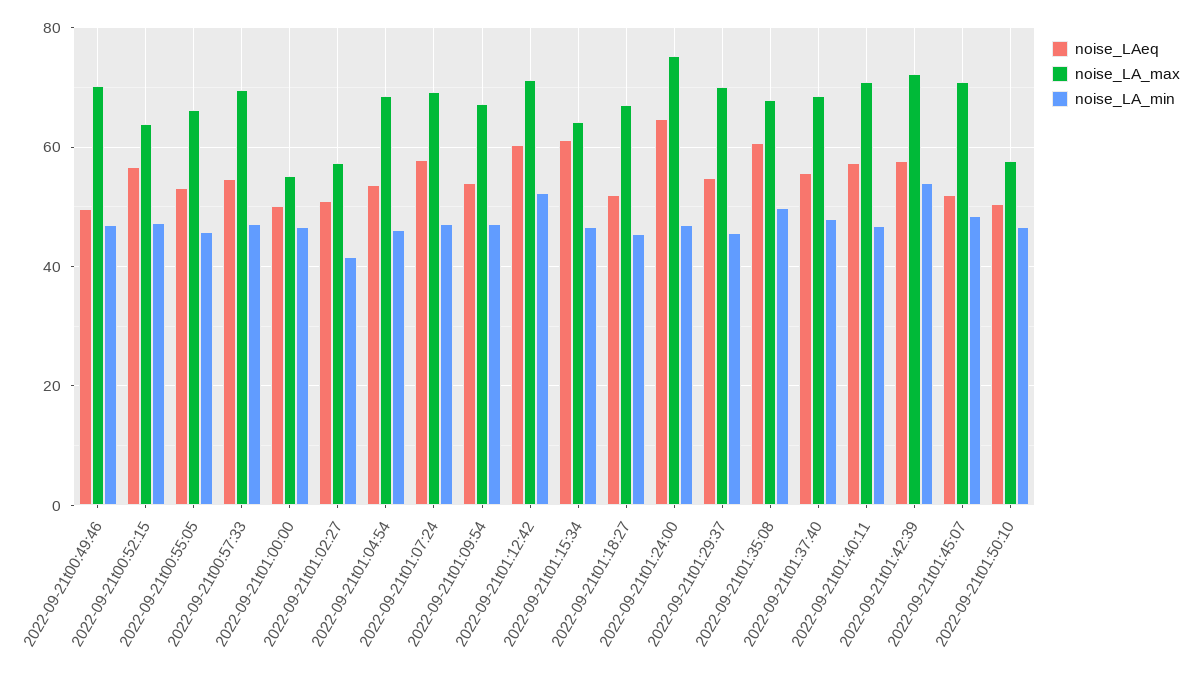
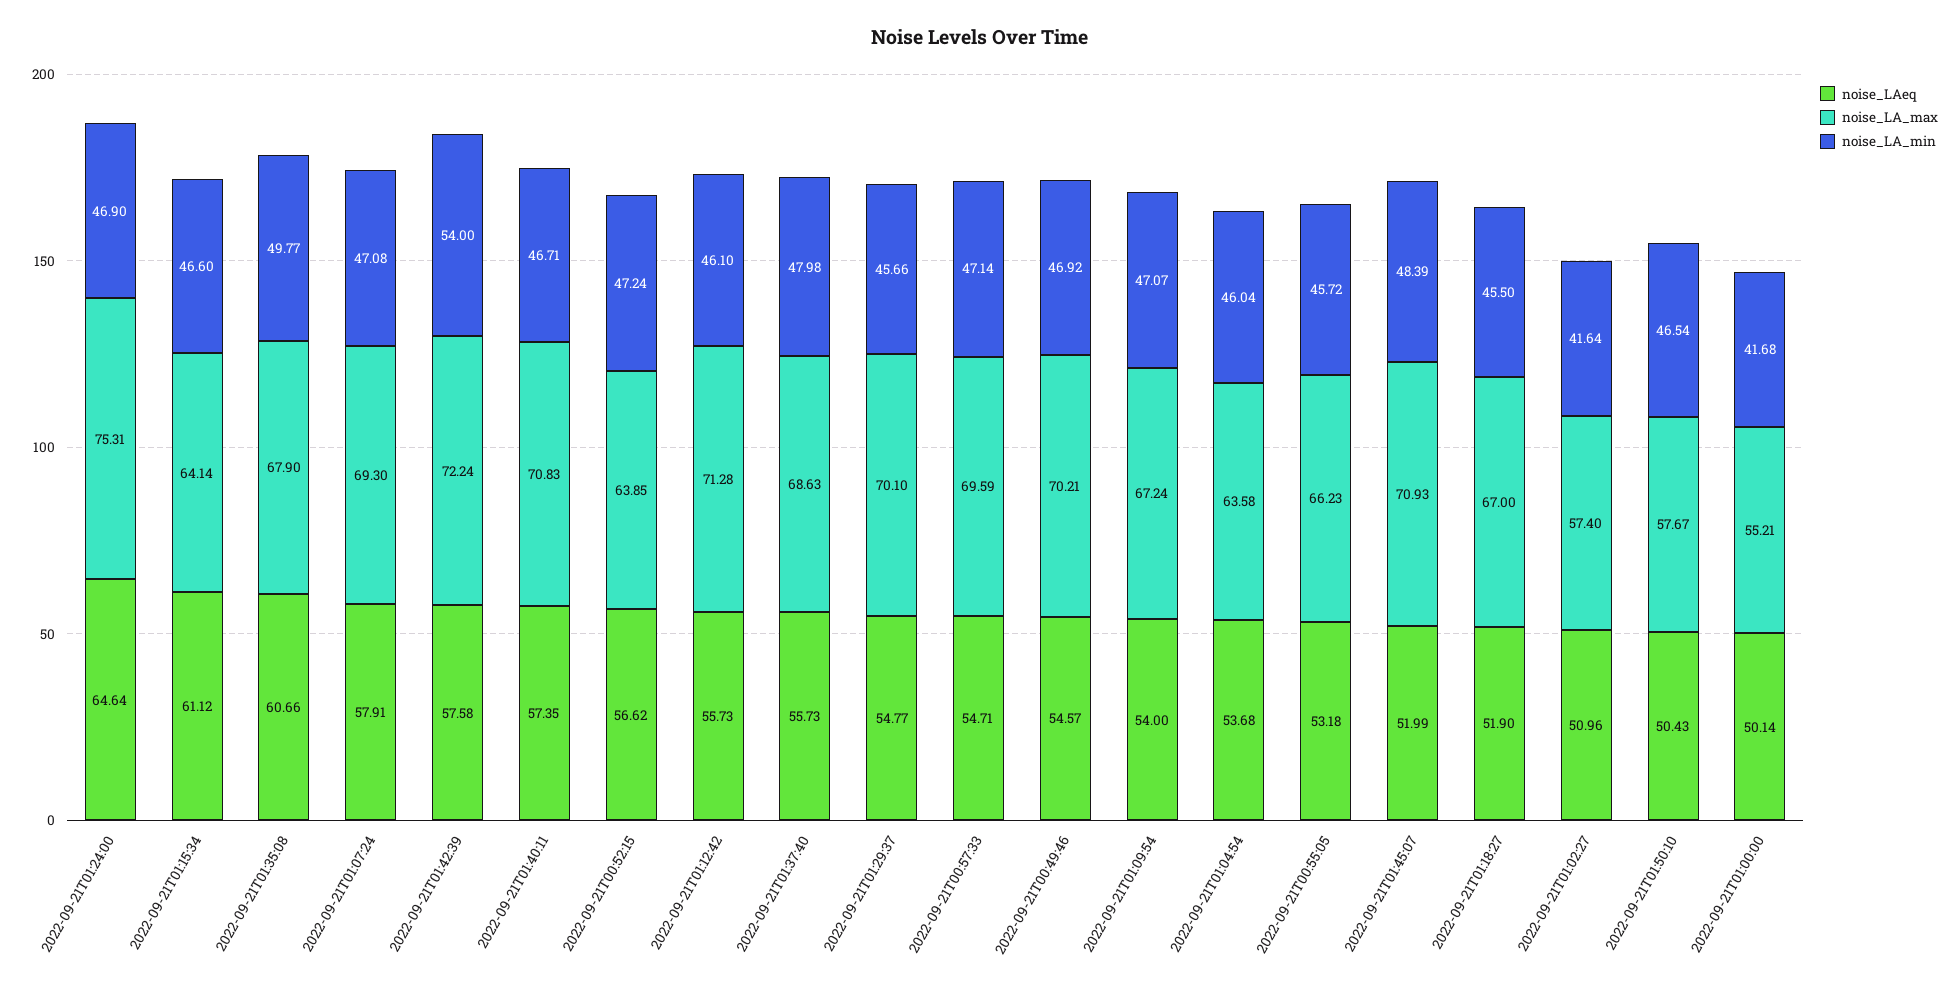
noise_LAeq, 2022-09-21t00:49:46: 50 -> 54.57
noise_LA_min, 2022-09-21t01:00:00: 46 -> 41.68
noise_LA_max, 2022-09-21t01:04:54: 68 -> 63.58
noise_LAeq, 2022-09-21t01:12:42: 60 -> 55.73
noise_LA_min, 2022-09-21t01:12:42: 52 -> 46.1

